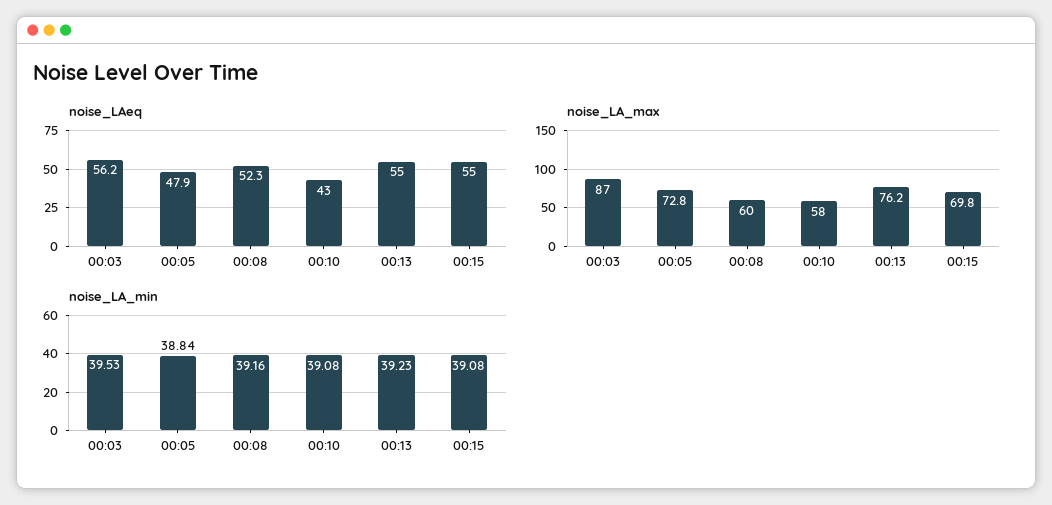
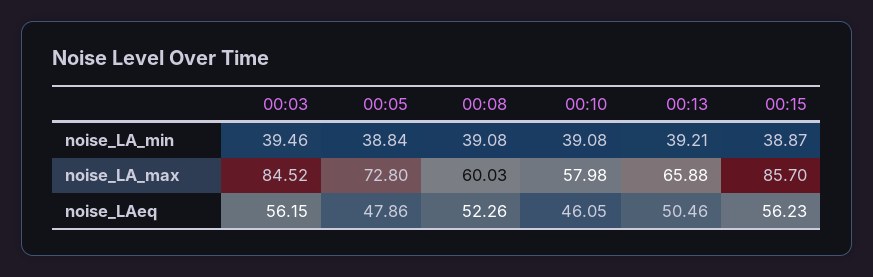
noise_LAeq, 00:10: 43 -> 46.05
noise_LAeq, 00:13: 55 -> 50.46
noise_LAeq, 00:15: 55 -> 56.23
noise_LA_max, 00:03: 87 -> 84.52
noise_LA_max, 00:13: 76.2 -> 65.88
noise_LA_max, 00:15: 69.8 -> 85.7
noise_LA_min, 00:03: 39.53 -> 39.46
noise_LA_min, 00:08: 39.16 -> 39.08
noise_LA_min, 00:13: 39.23 -> 39.21
noise_LA_min, 00:15: 39.08 -> 38.87

